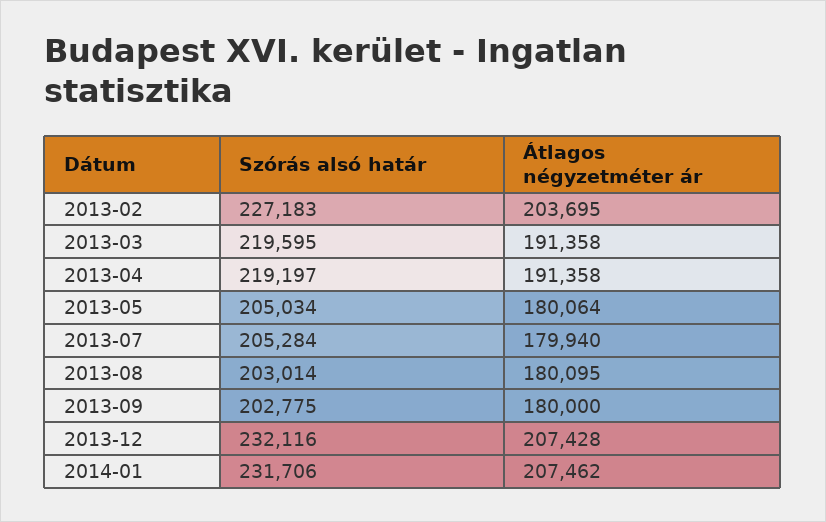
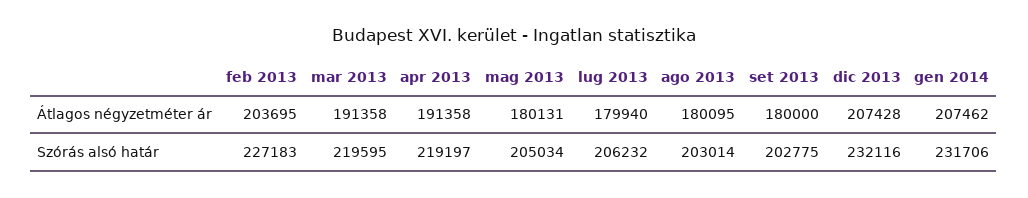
Átlagos négyzetméter ár, 2013-05: 180064 -> 180131
Szórás alsó határ, 2013-07: 205284 -> 206232

